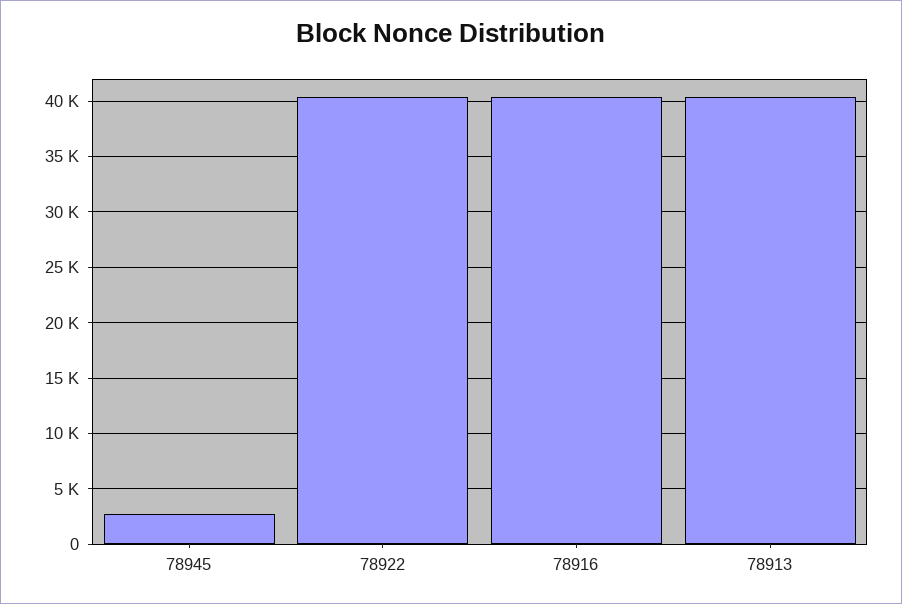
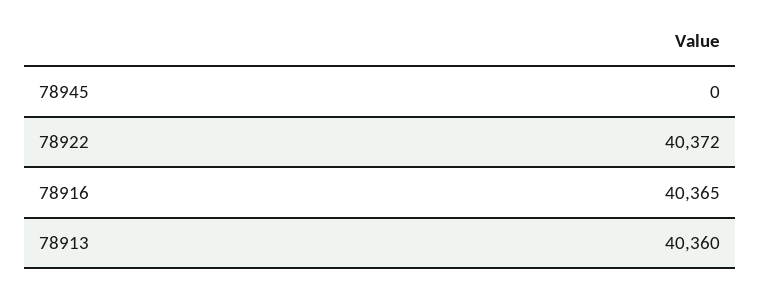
78945: 3000 -> 0

